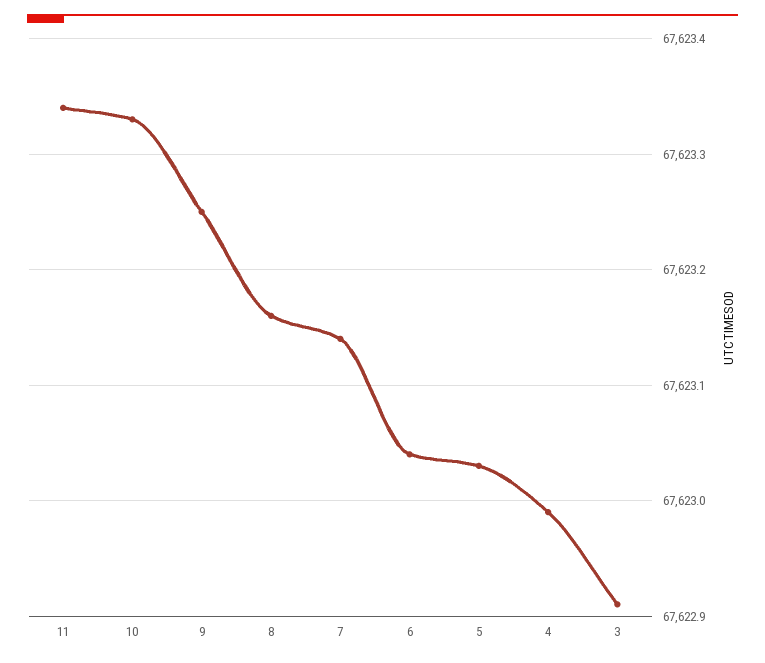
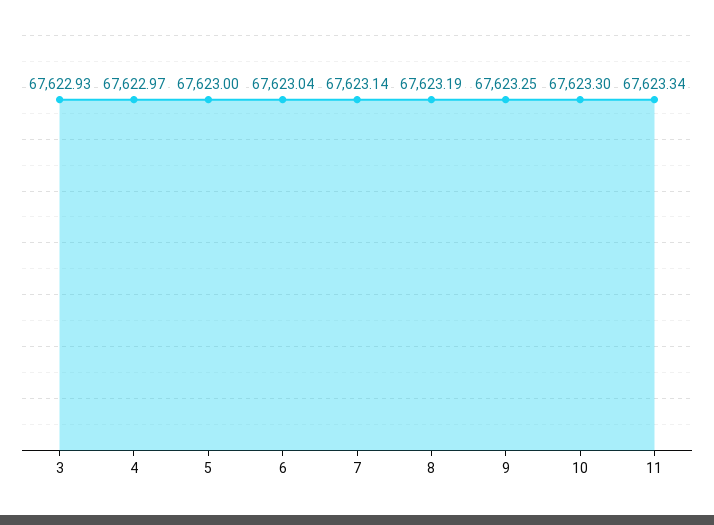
10: 67623.33 -> 67623.3
8: 67623.16 -> 67623.19
5: 67623.03 -> 67623
4: 67622.99 -> 67622.97
3: 67622.91 -> 67622.93

